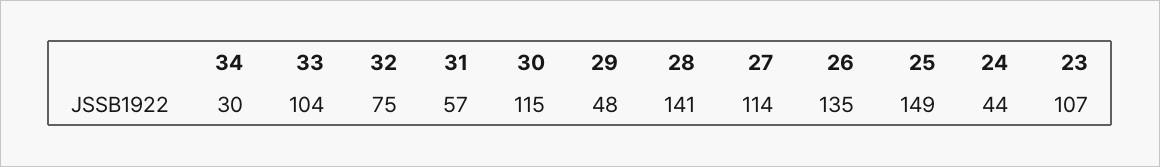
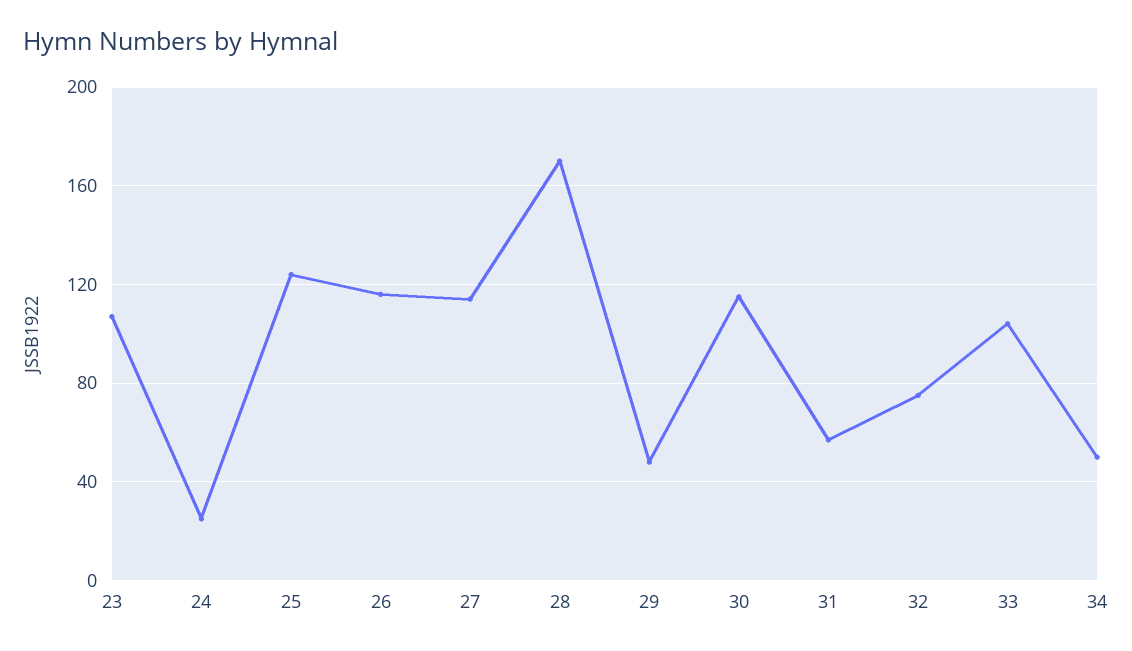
34: 30 -> 50
28: 141 -> 170
26: 135 -> 115
25: 149 -> 125
24: 44 -> 25

